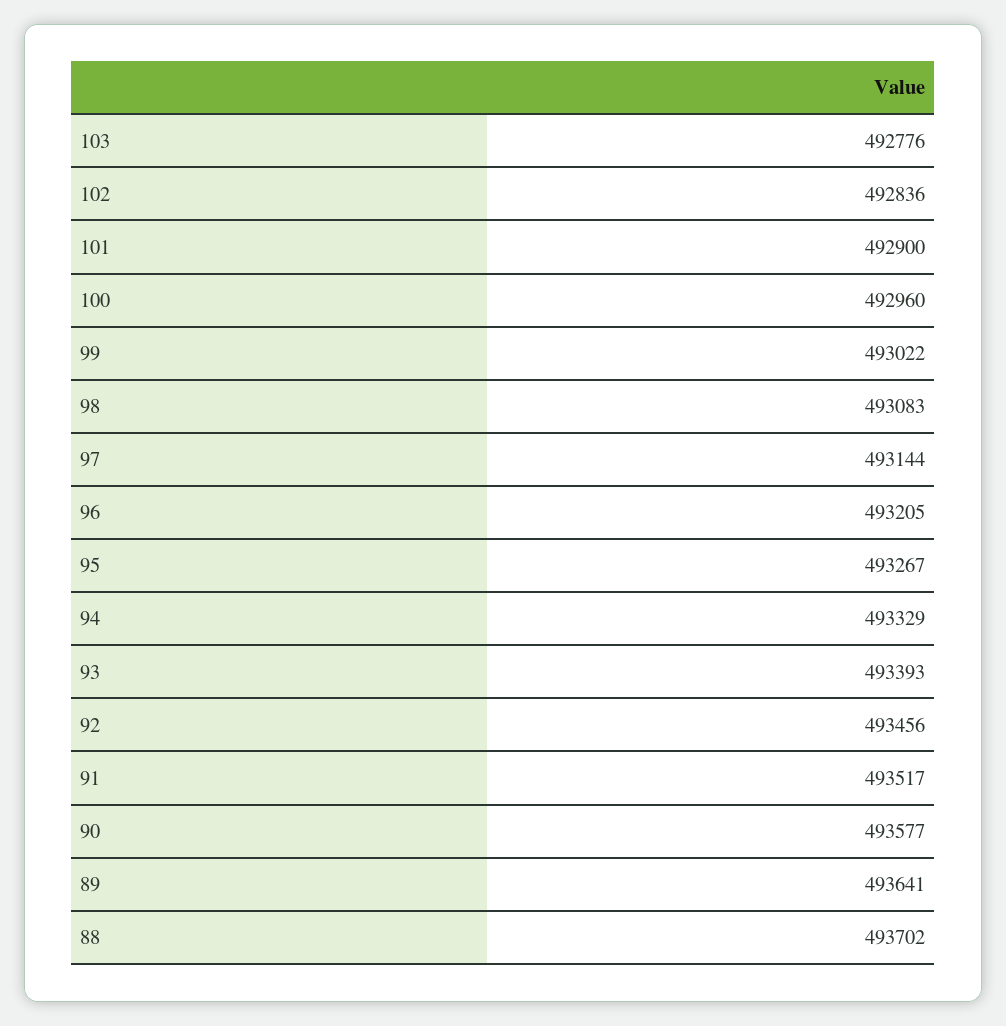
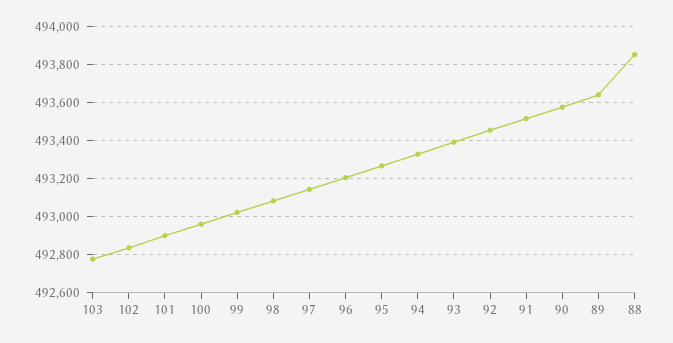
88: 493702 -> 493850

